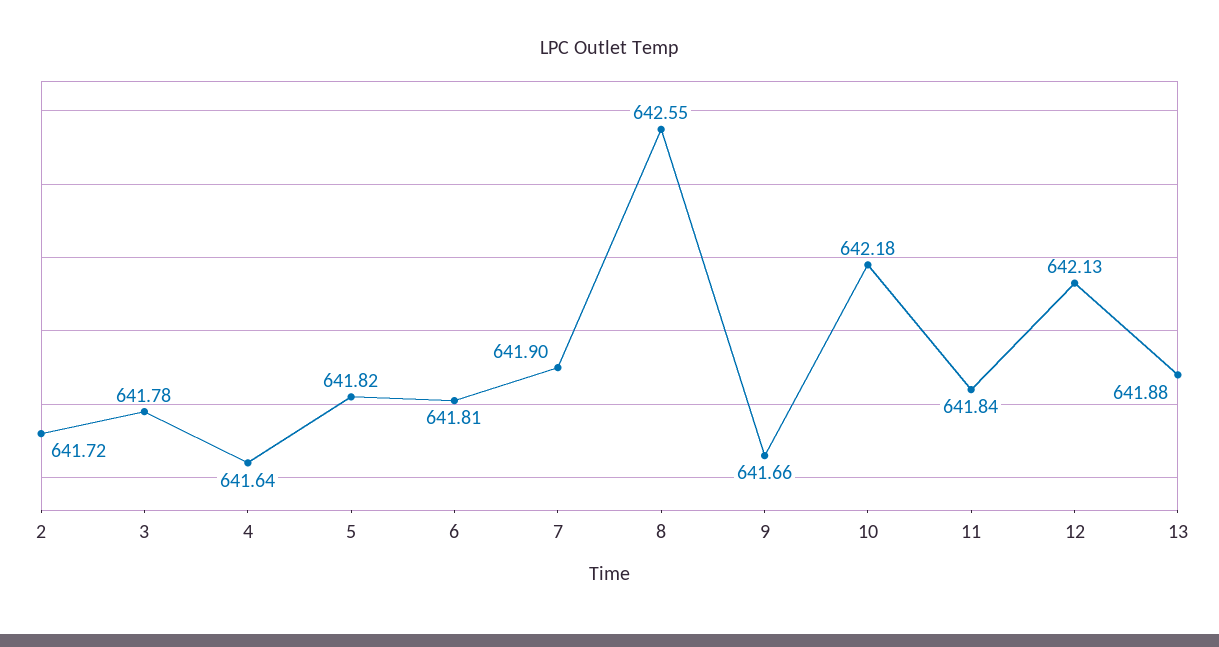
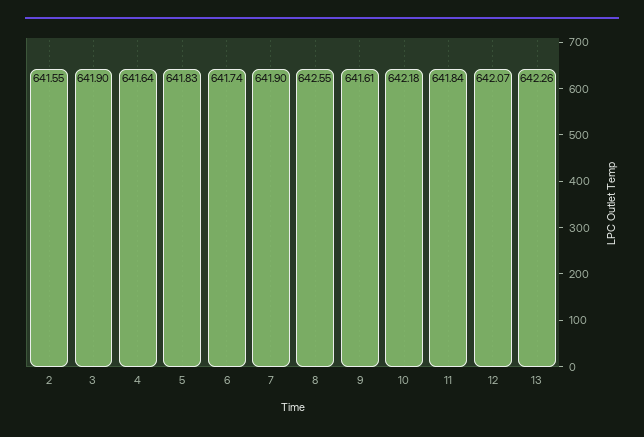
2: 641.72 -> 641.55
3: 641.78 -> 641.9
5: 641.82 -> 641.83
6: 641.81 -> 641.74
9: 641.66 -> 641.61
12: 642.13 -> 642.07
13: 641.88 -> 642.26

